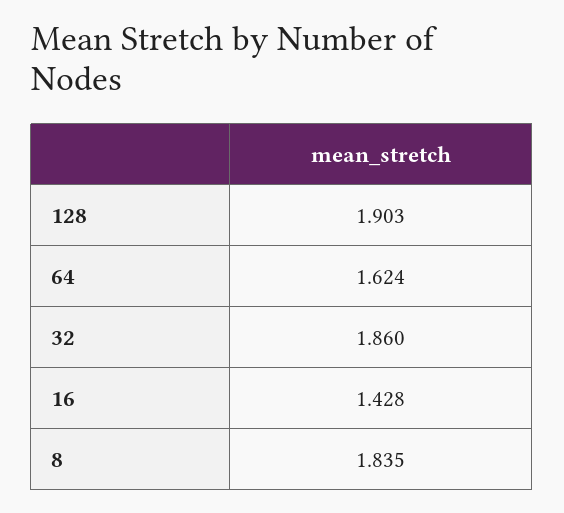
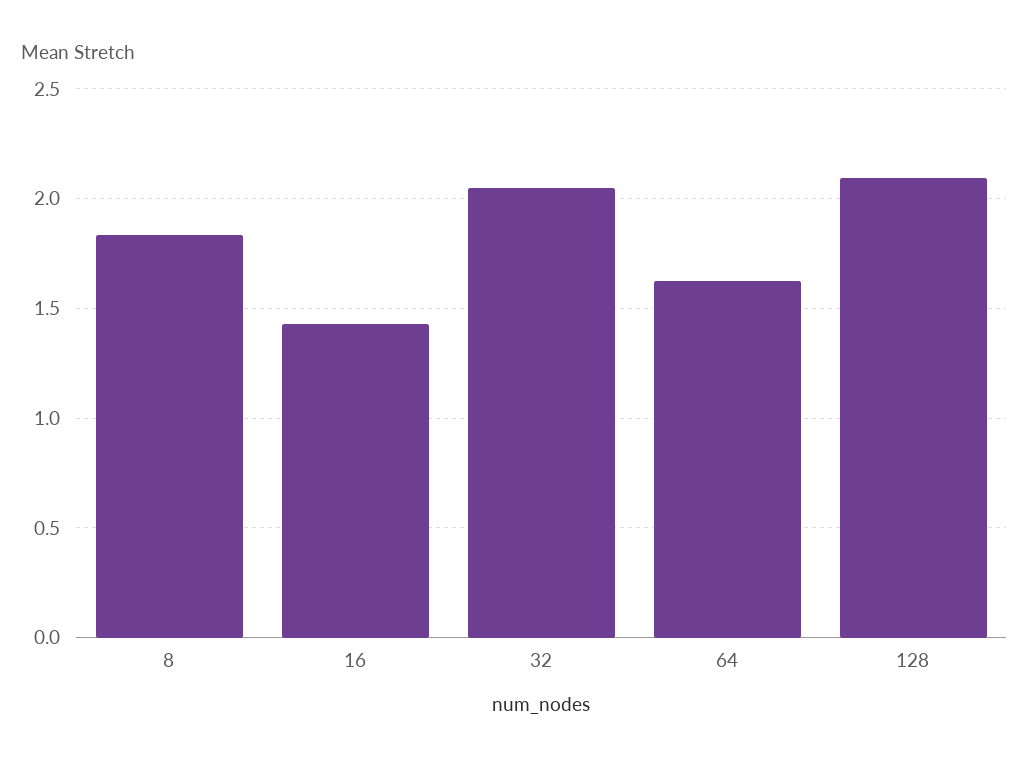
128: 1.903 -> 2.1
32: 1.86 -> 2.05

